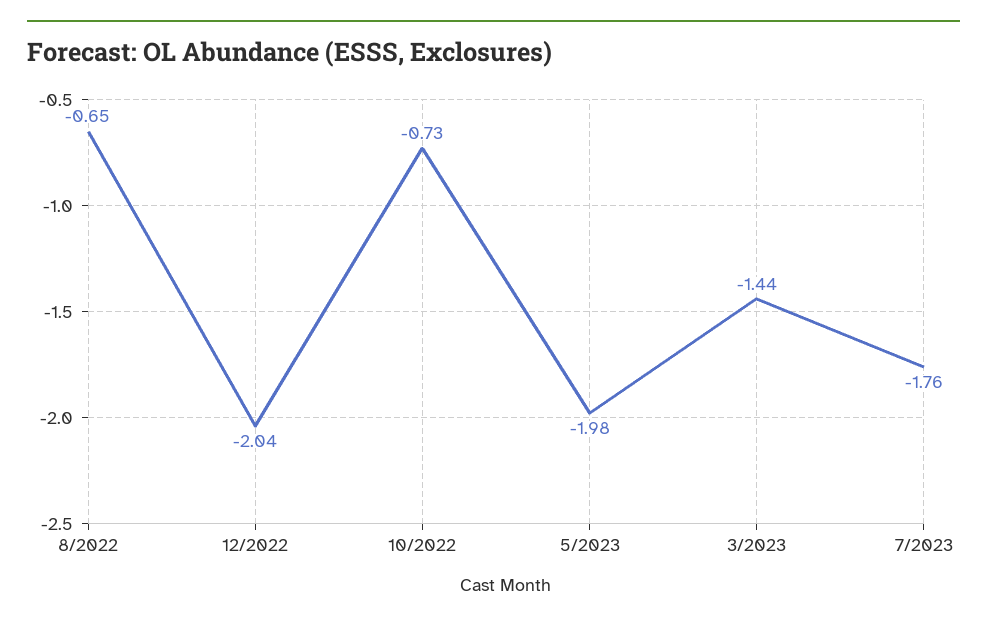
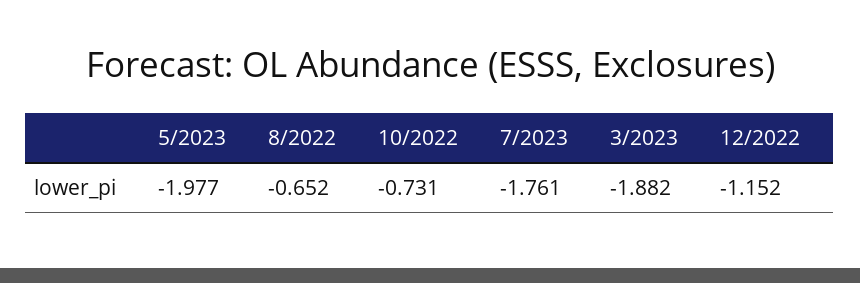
12/2022: -2.04 -> -1.152
3/2023: -1.44 -> -1.882

